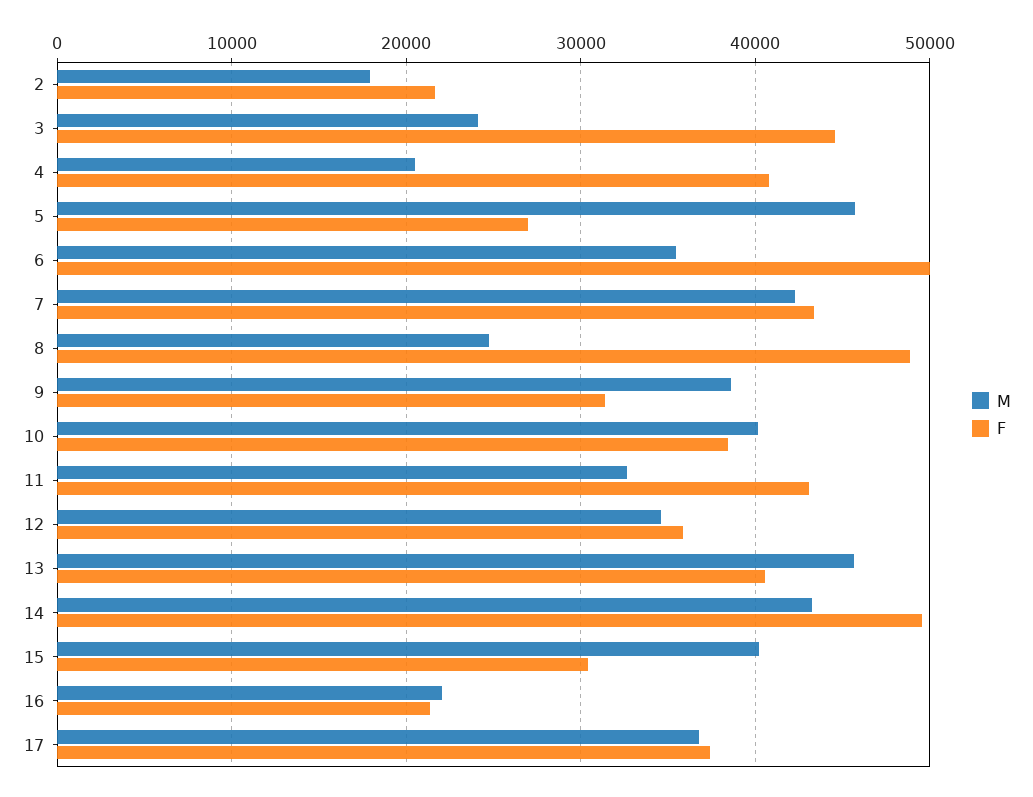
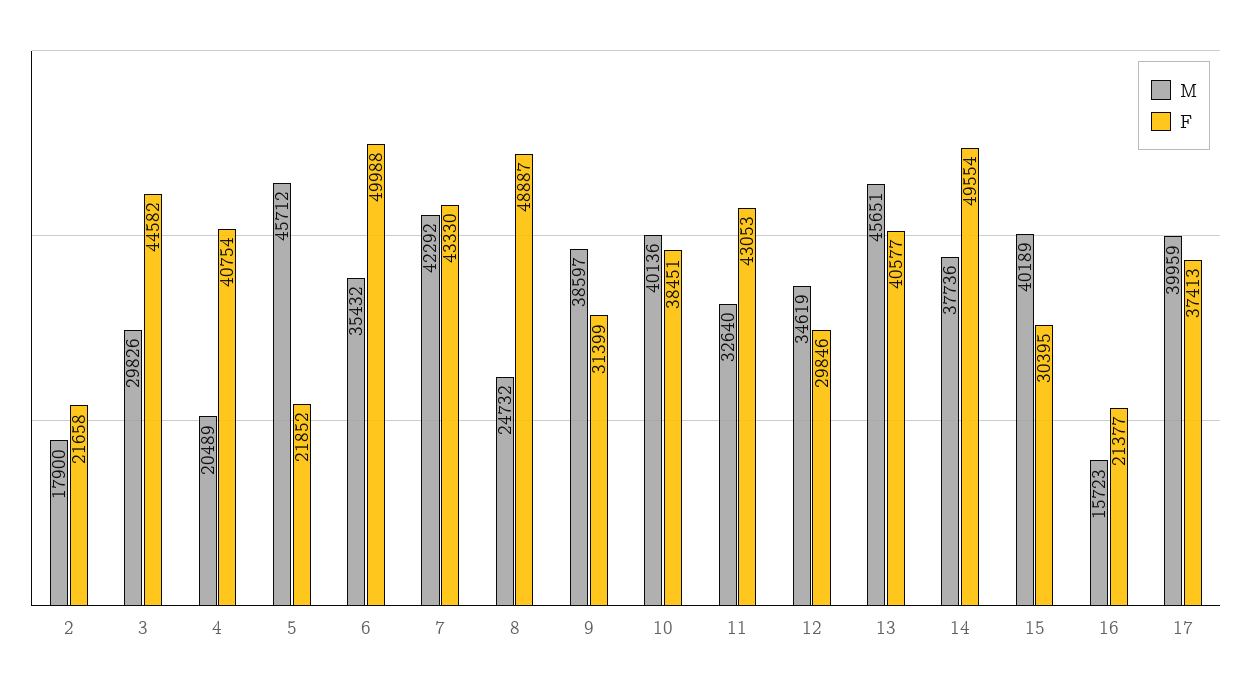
M, 3: 24000 -> 29826
F, 5: 27000 -> 21852
F, 12: 36000 -> 29846
M, 14: 43000 -> 37736
M, 16: 22000 -> 15723
M, 17: 37000 -> 39959

